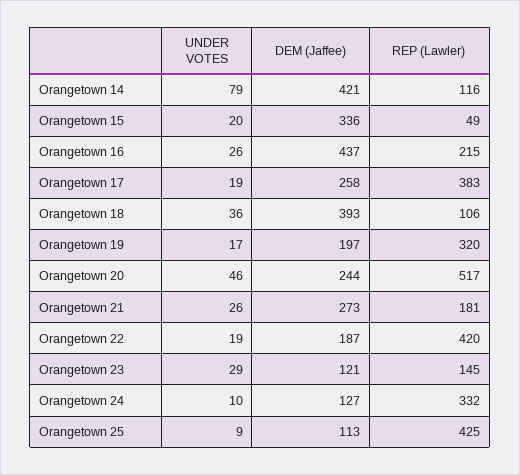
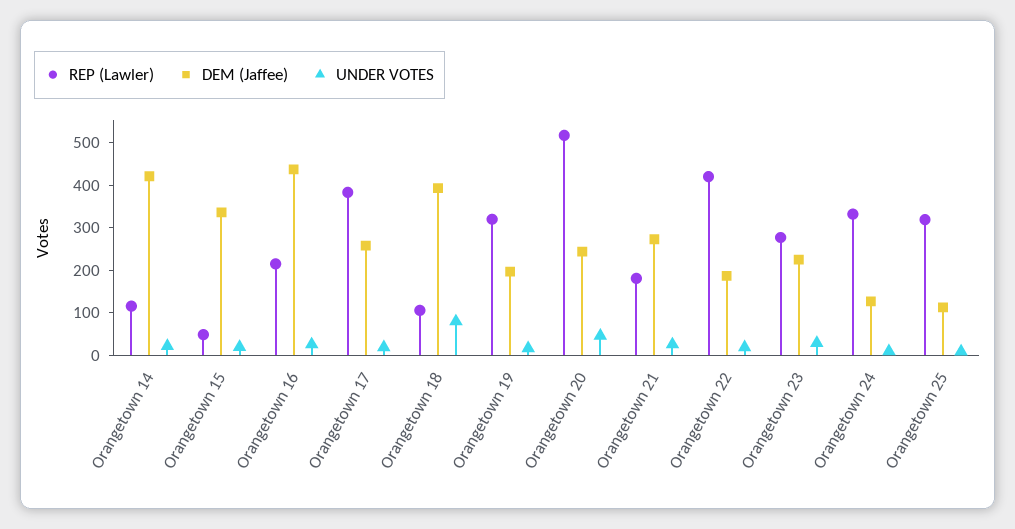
UNDER VOTES, Orangetown 14: 79 -> 20
UNDER VOTES, Orangetown 18: 36 -> 80
DEM (Jaffee), Orangetown 23: 121 -> 220
REP (Lawler), Orangetown 23: 145 -> 280
REP (Lawler), Orangetown 25: 425 -> 320

